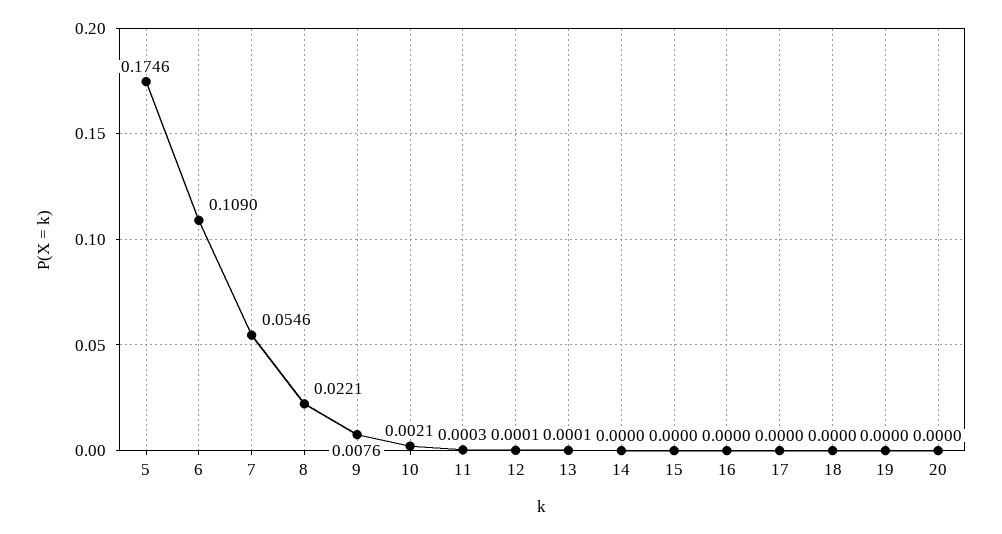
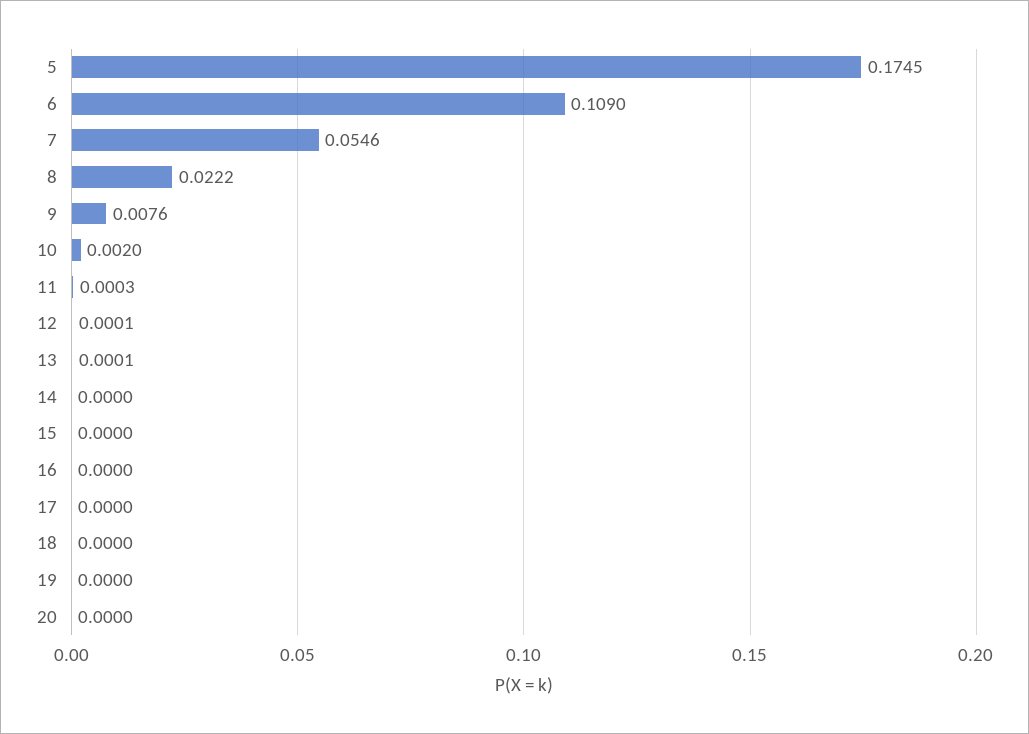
5: 0.1746 -> 0.1745
8: 0.0221 -> 0.0222
10: 0.0021 -> 0.002

